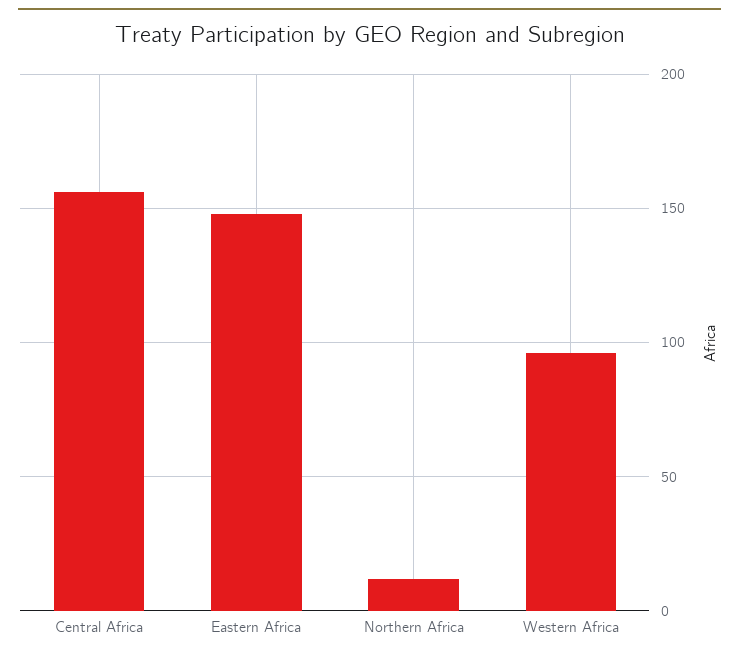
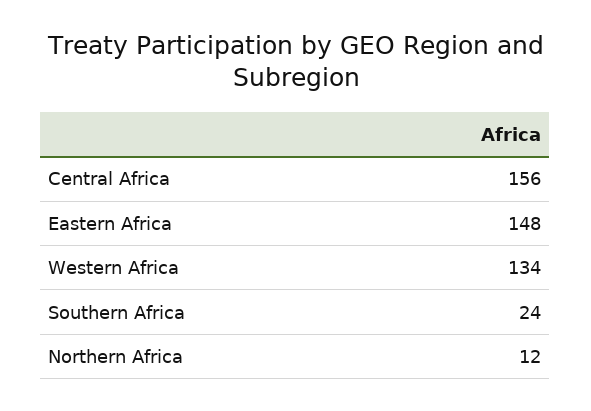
Western Africa: 95 -> 134
Southern Africa: none -> 24

